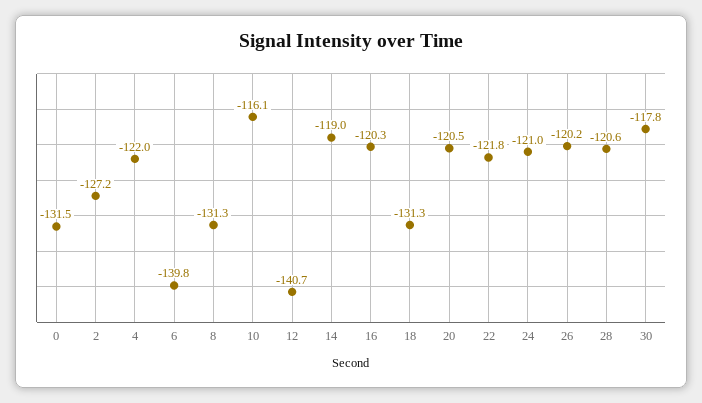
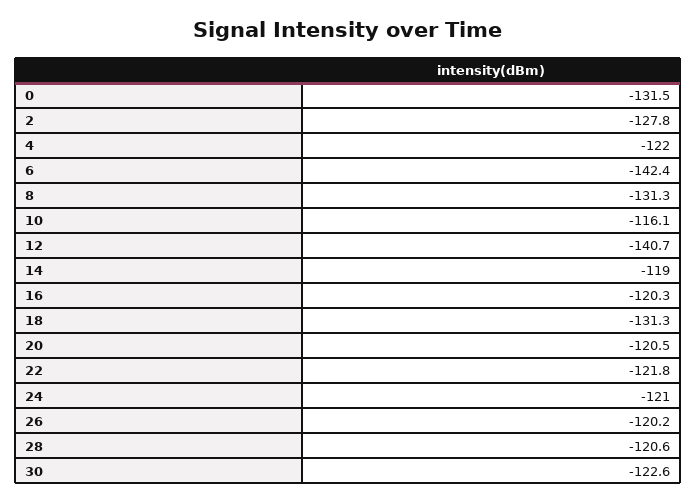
2: -127.2 -> -127.8
6: -139.8 -> -142.4
30: -117.8 -> -122.6

